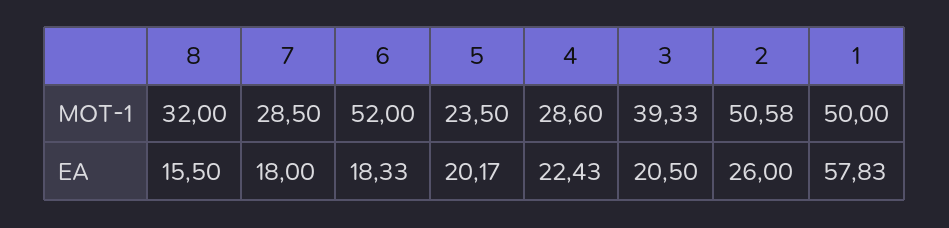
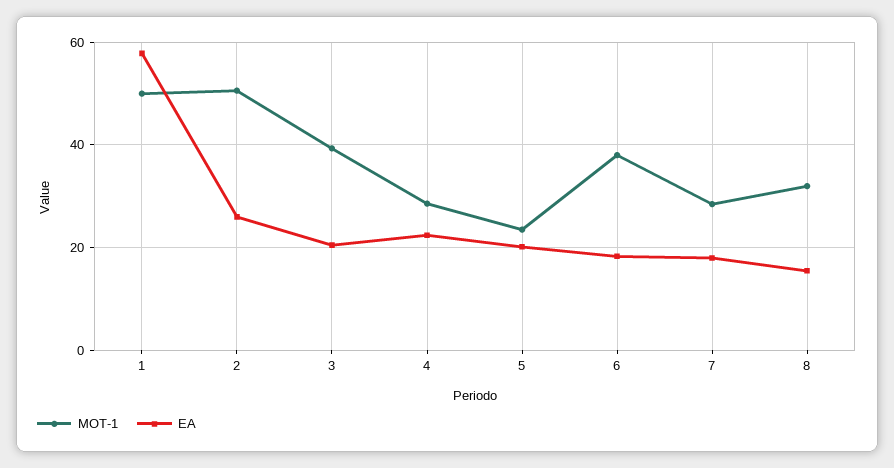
MOT-1, 6: 52 -> 38

